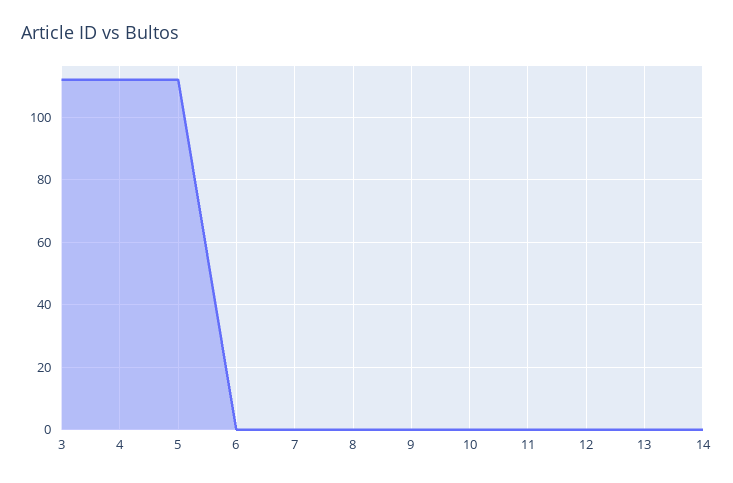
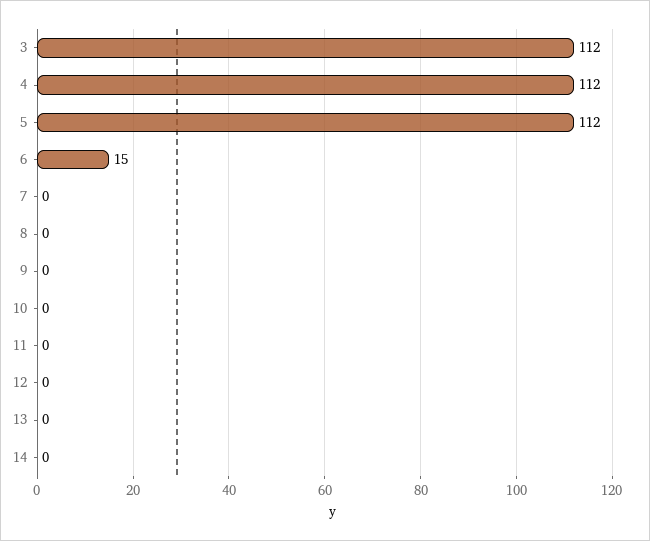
6: 0 -> 15

